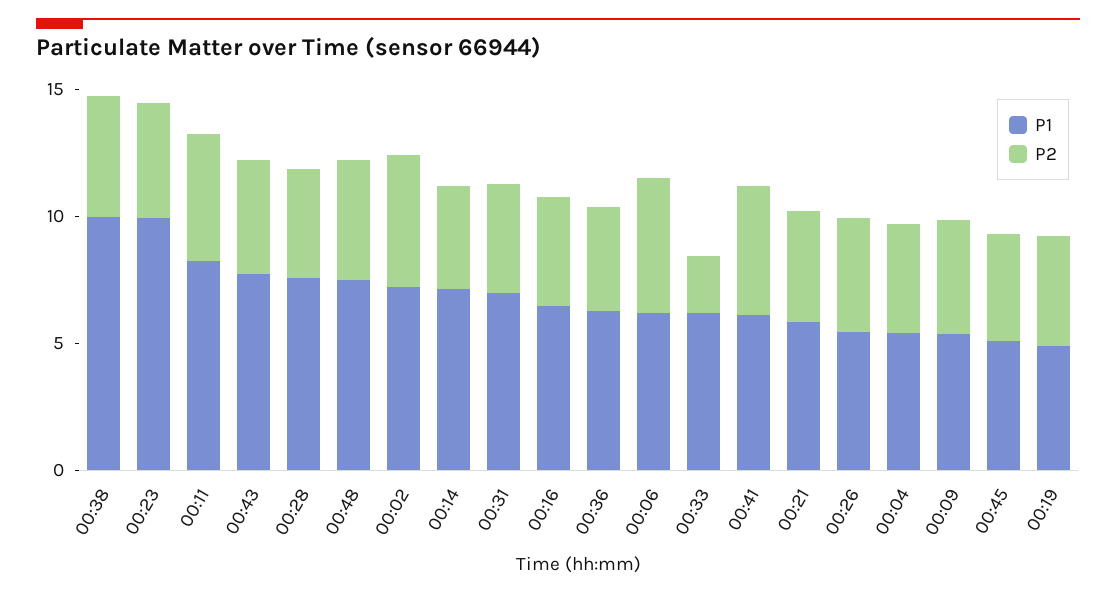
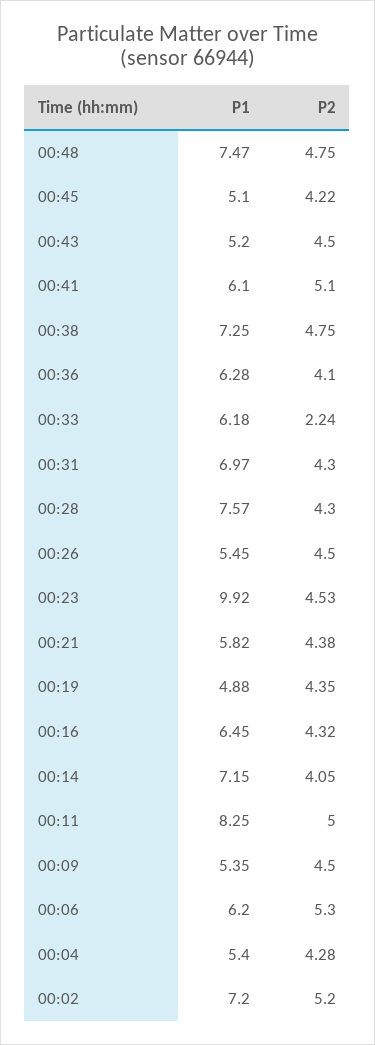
P1, 00:38: 10 -> 7.25
P1, 00:43: 8 -> 5.2

